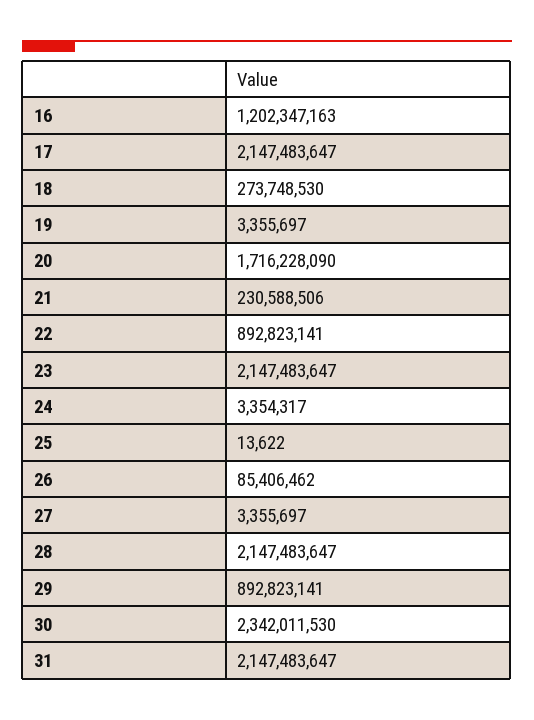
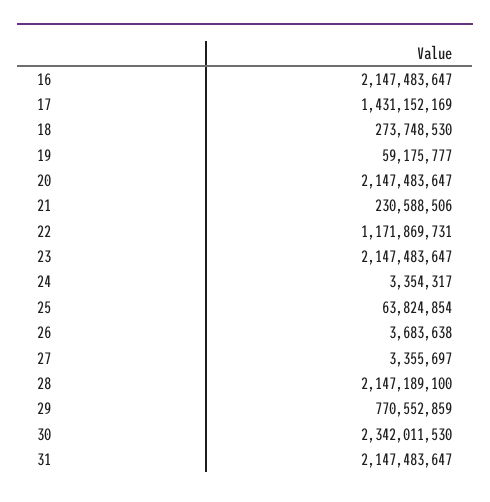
16: 1202347163 -> 2147483647
17: 2147483647 -> 1431152169
19: 3355697 -> 59175777
20: 1716228090 -> 2147483647
22: 892823141 -> 1171869731
25: 13622 -> 63824854
26: 85406462 -> 3683638
28: 2147483647 -> 2147189100
29: 892823141 -> 770552859

